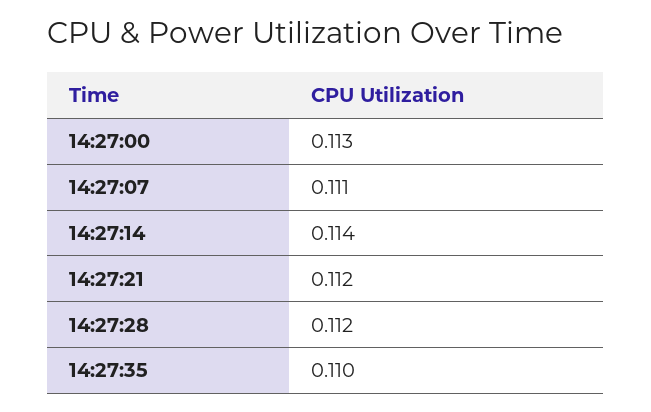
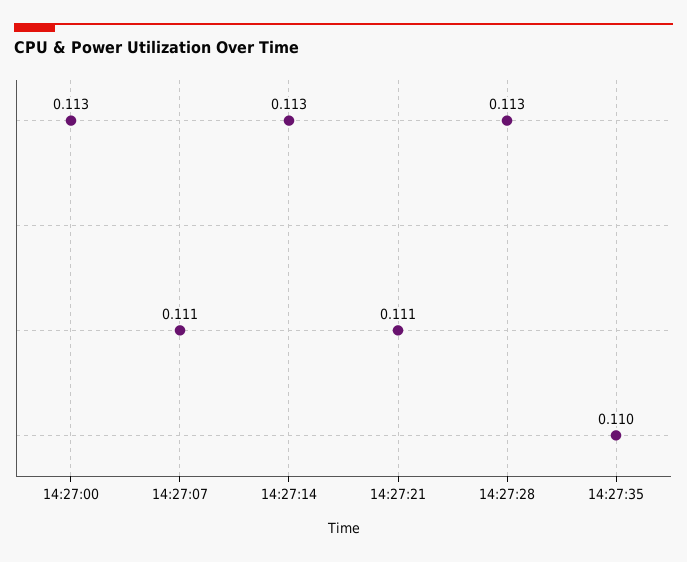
14:27:14: 0.114 -> 0.113
14:27:21: 0.112 -> 0.111
14:27:28: 0.112 -> 0.113

